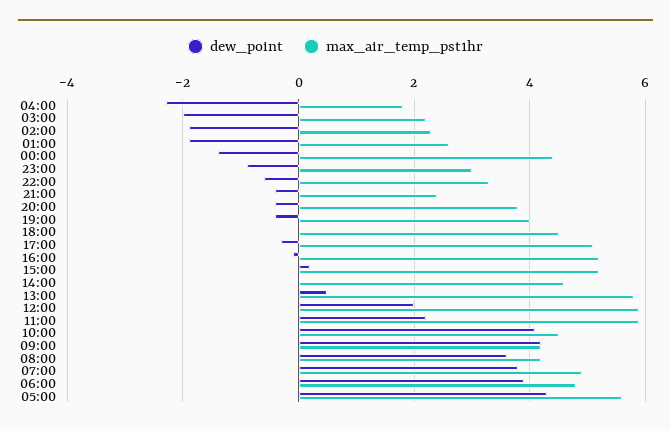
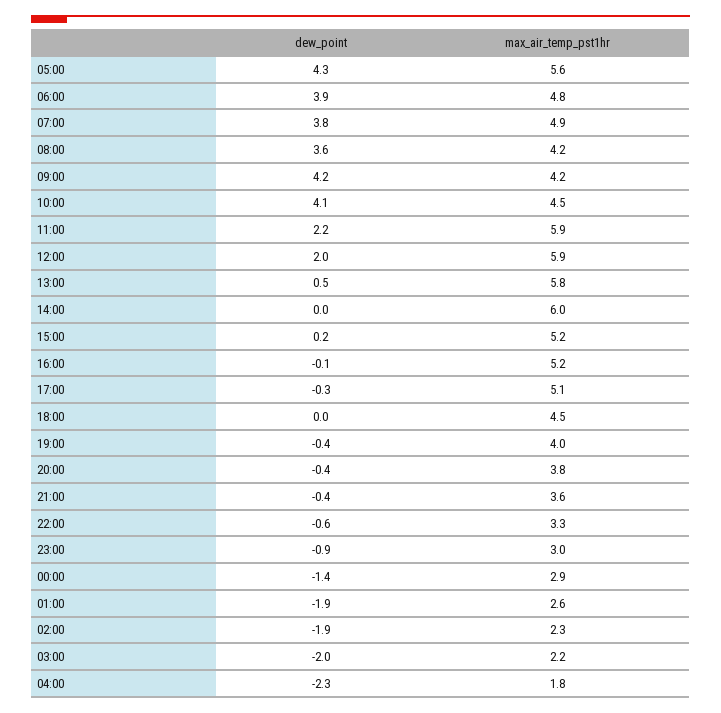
max_air_temp_pst1hr, 00:00: 4.5 -> 2.9
max_air_temp_pst1hr, 21:00: 2.5 -> 3.6
max_air_temp_pst1hr, 14:00: 4.5 -> 6

